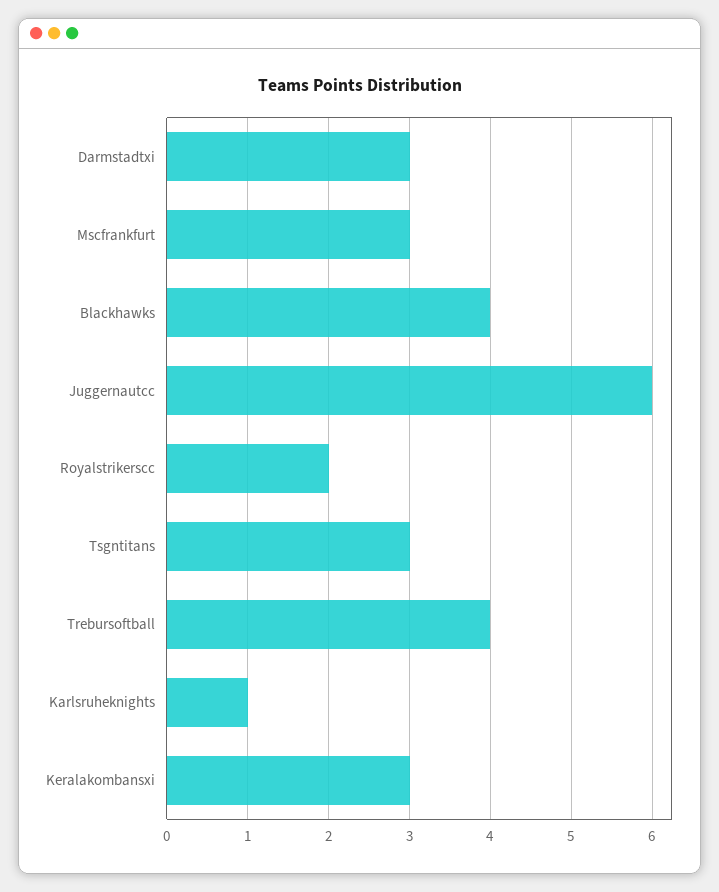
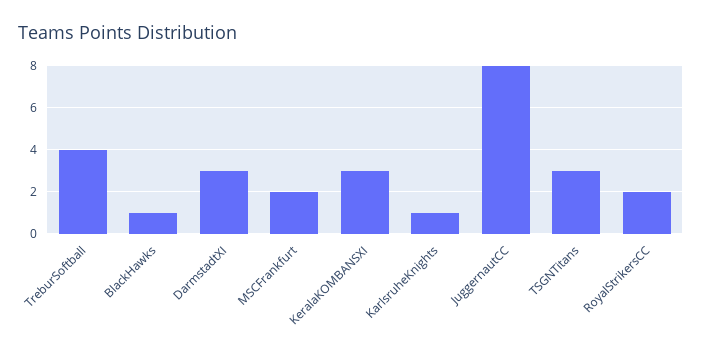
Mscfrankfurt: 3 -> 2
Blackhawks: 4 -> 1
Juggernautcc: 6 -> 8

